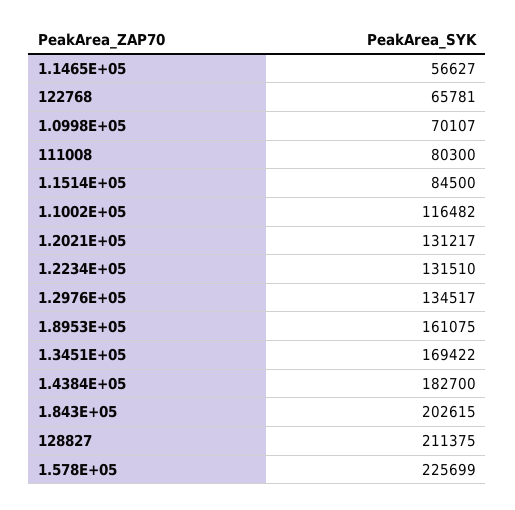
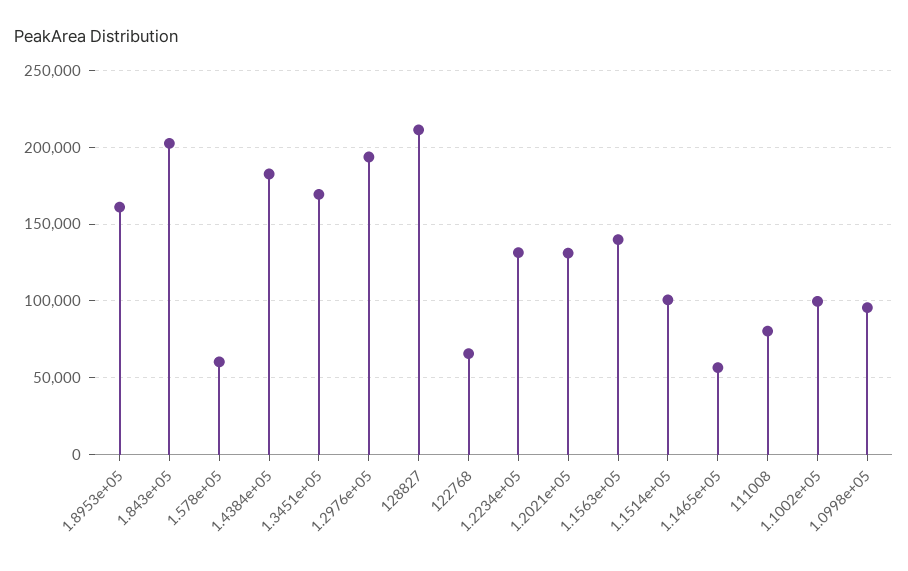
1.0998E+05: 70107 -> 95000
1.1514E+05: 84500 -> 100000
1.1002E+05: 116482 -> 100000
1.2976E+05: 134517 -> 195000
1.578E+05: 225699 -> 60000
1.1563e+05: none -> 140000

